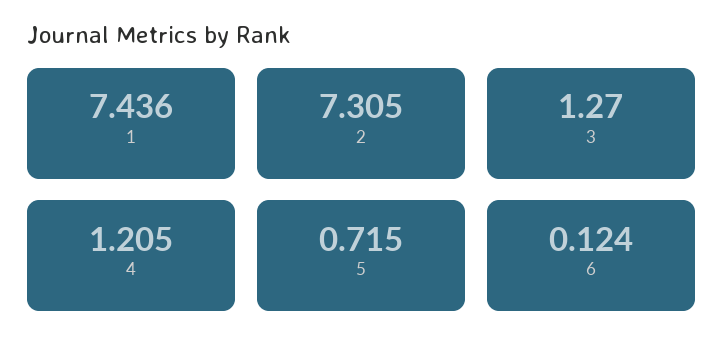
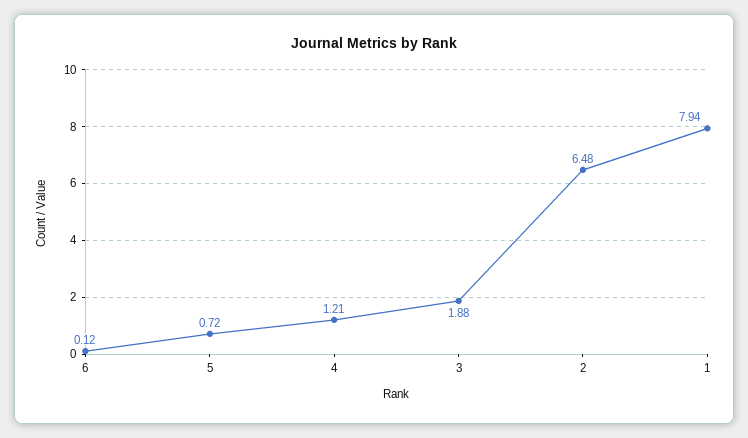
1: 7.436 -> 7.94
2: 7.305 -> 6.48
3: 1.27 -> 1.88

